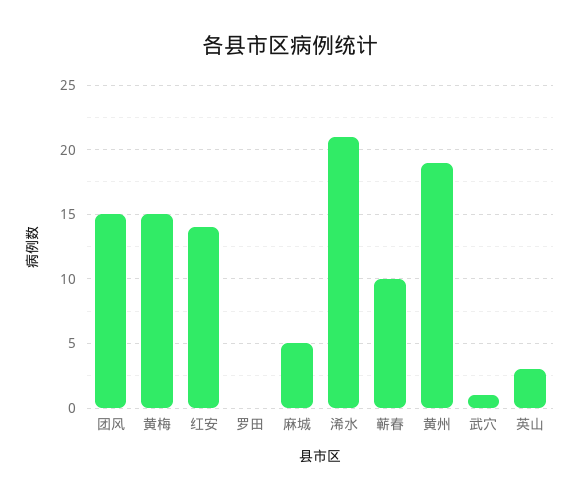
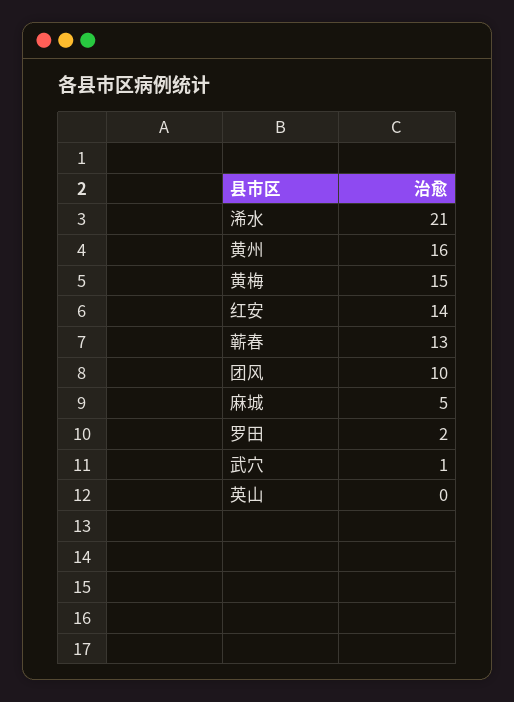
团风: 15 -> 10
罗田: 0 -> 2
蕲春: 10 -> 13
黄州: 19 -> 16
英山: 3 -> 0

